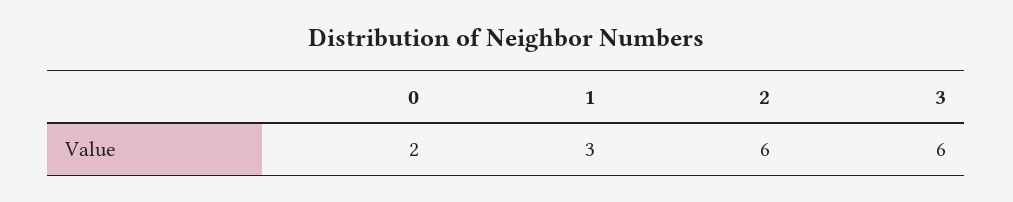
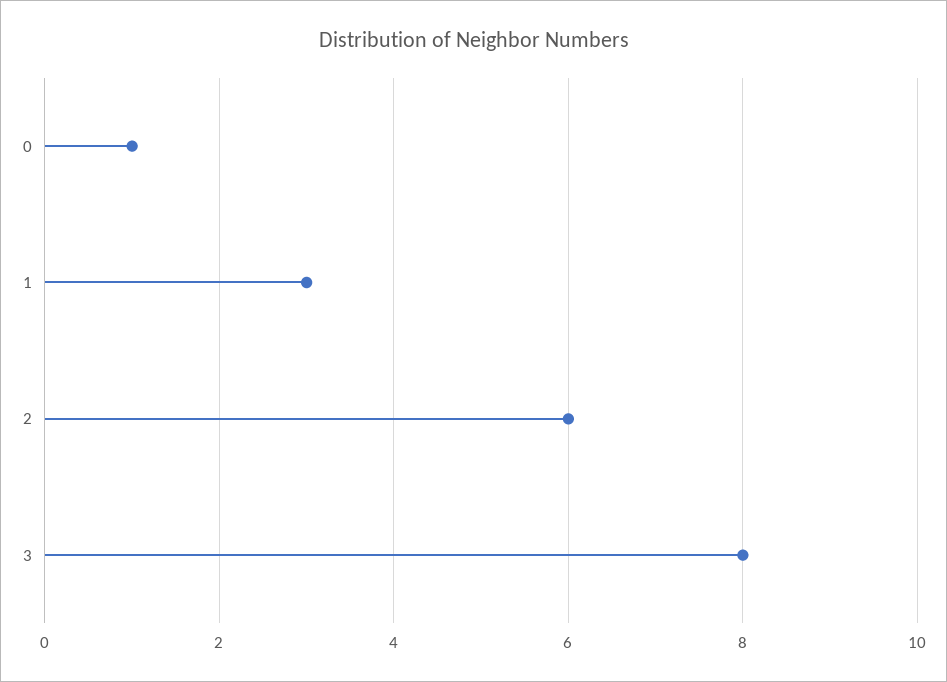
0: 2 -> 1
3: 6 -> 8

